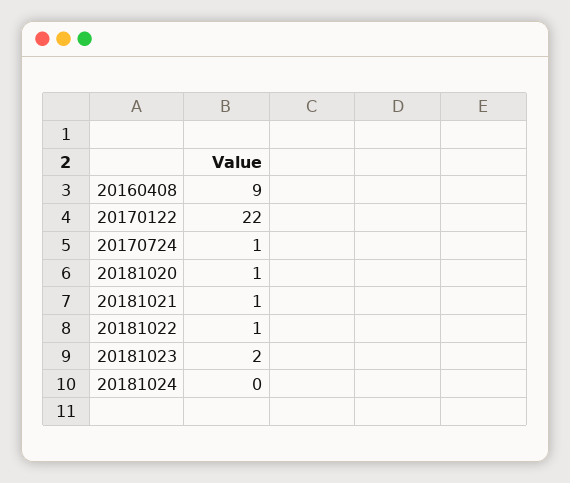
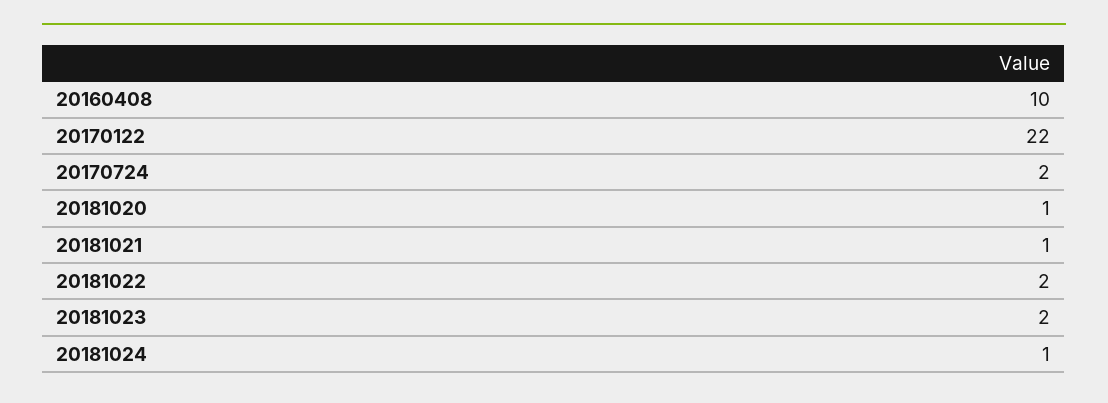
20160408: 9 -> 10
20170724: 1 -> 2
20181022: 1 -> 2
20181024: 0 -> 1

